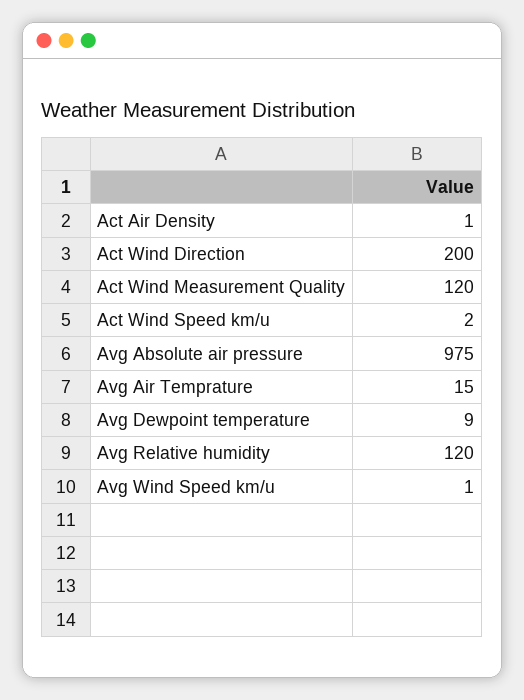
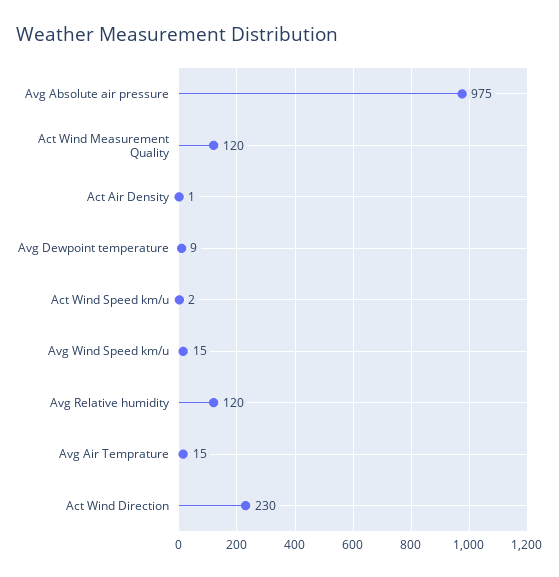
Act Wind Direction: 200 -> 230
Avg Wind Speed km/u: 1 -> 15

